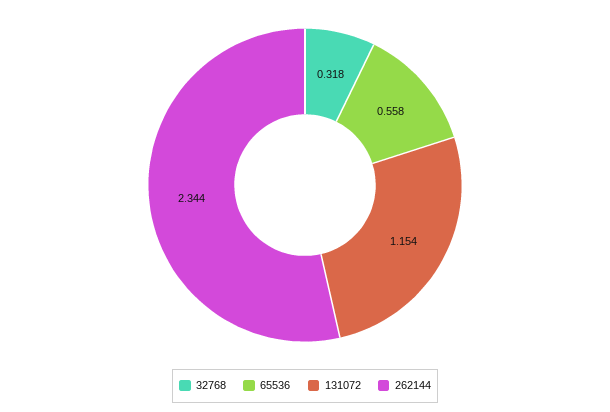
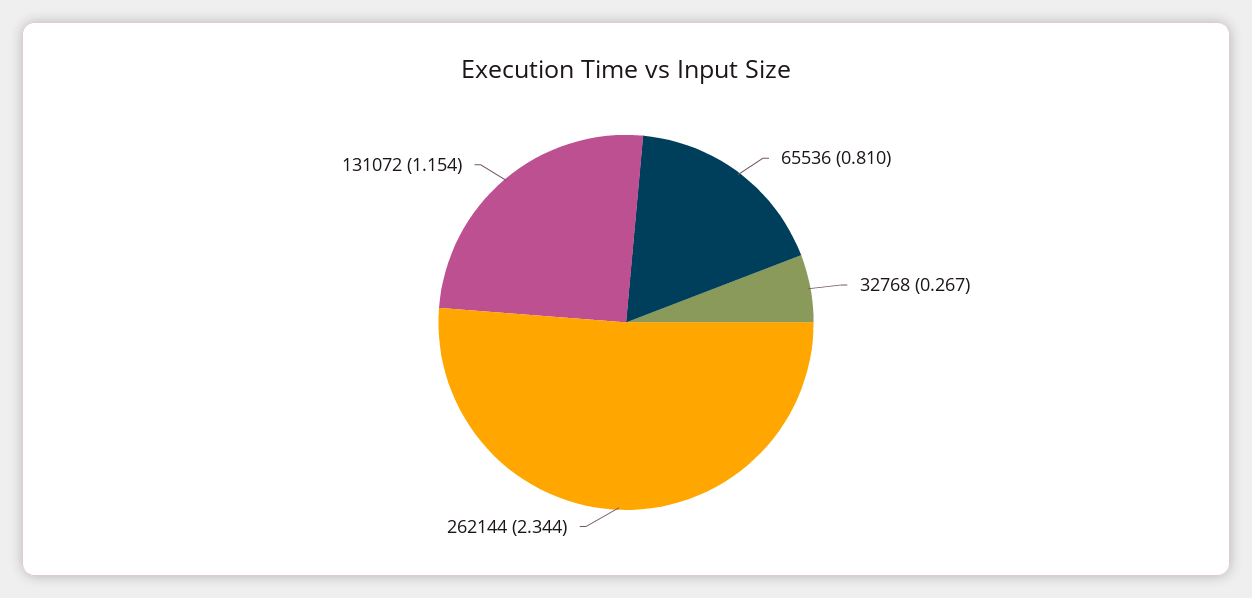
32768: 0.318 -> 0.267
65536: 0.558 -> 0.81

